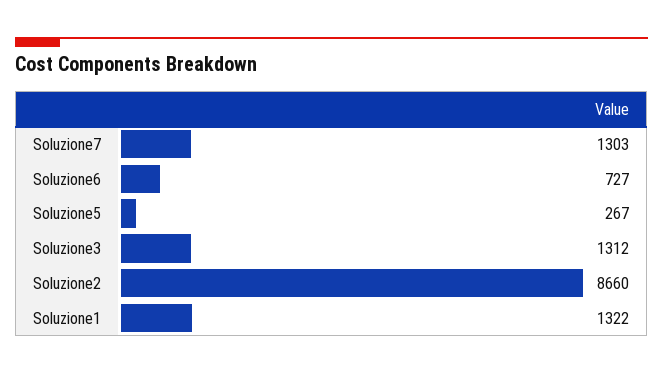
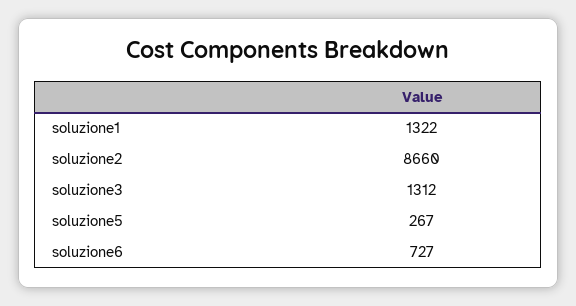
Soluzione7: 1303 -> none

